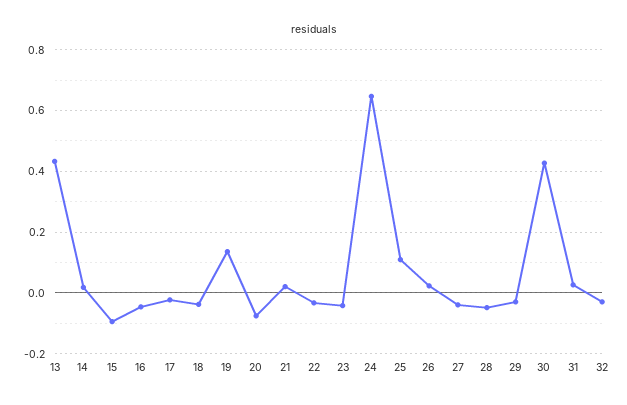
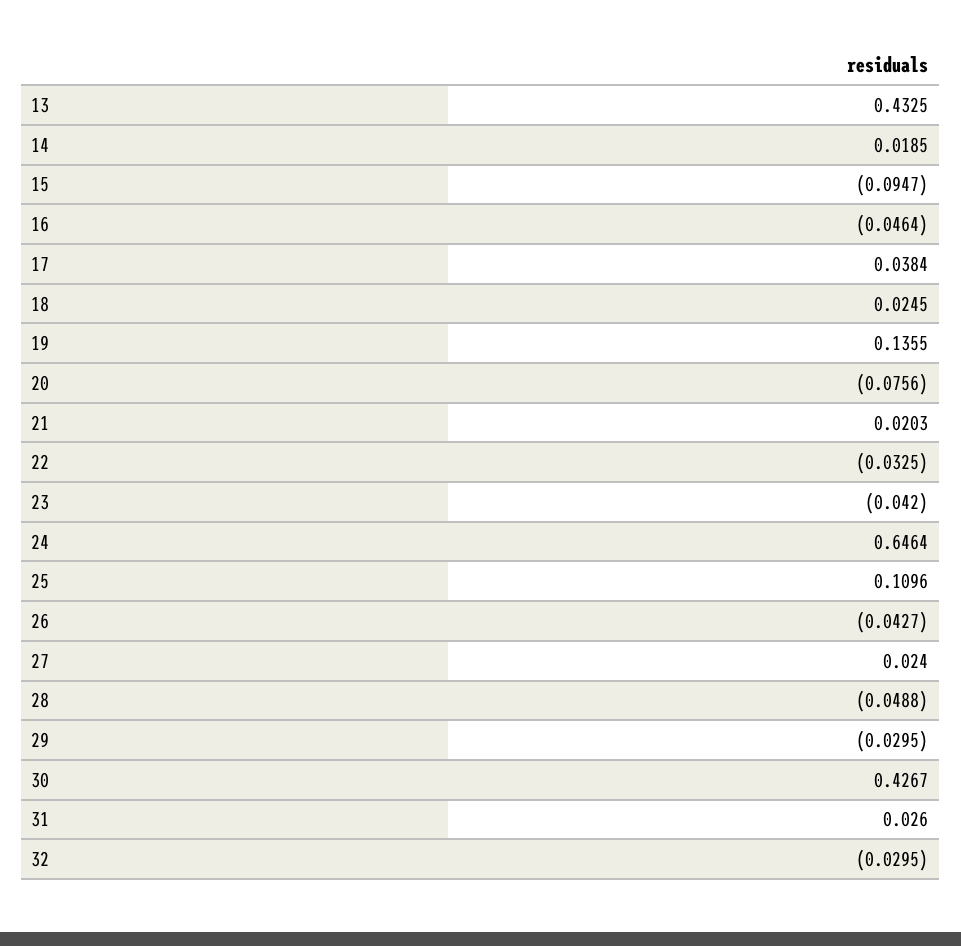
17: -0.02 -> 0.0384
18: -0.04 -> 0.0245
26: 0.02 -> -0.0427
27: -0.04 -> 0.024

